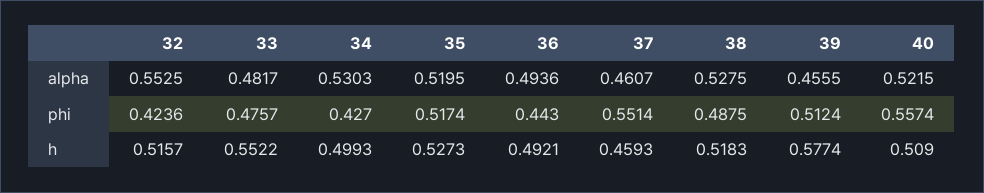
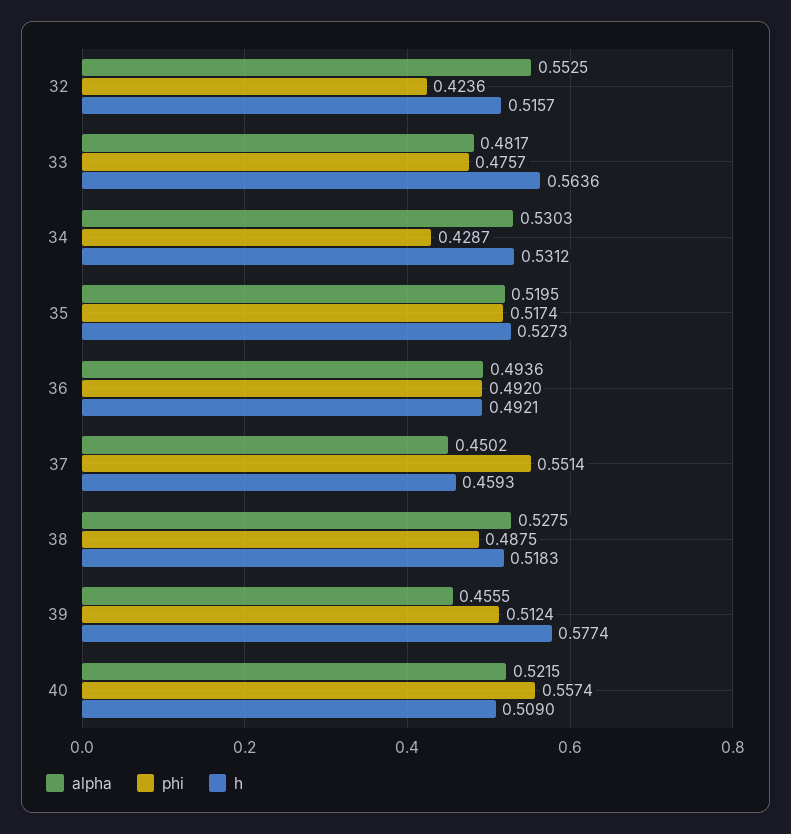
alpha, 37: 0.4607 -> 0.4502
phi, 34: 0.427 -> 0.4287
phi, 36: 0.443 -> 0.492
h, 33: 0.5522 -> 0.5636
h, 34: 0.4993 -> 0.5312

